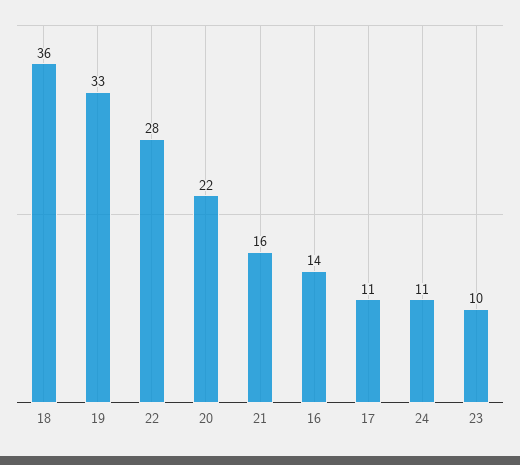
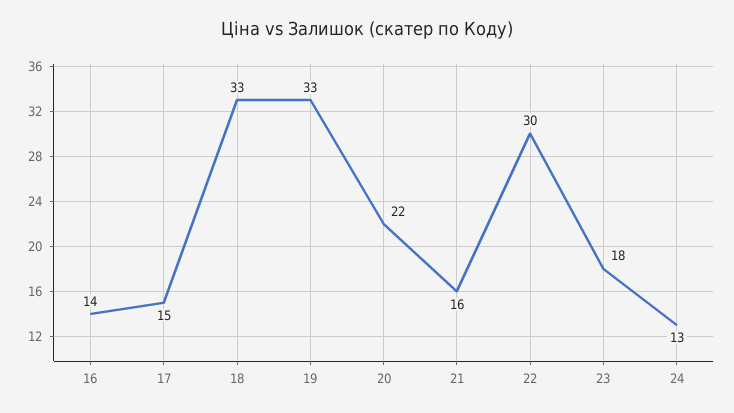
18: 36 -> 33
22: 28 -> 30
17: 11 -> 15
24: 11 -> 13
23: 10 -> 18

